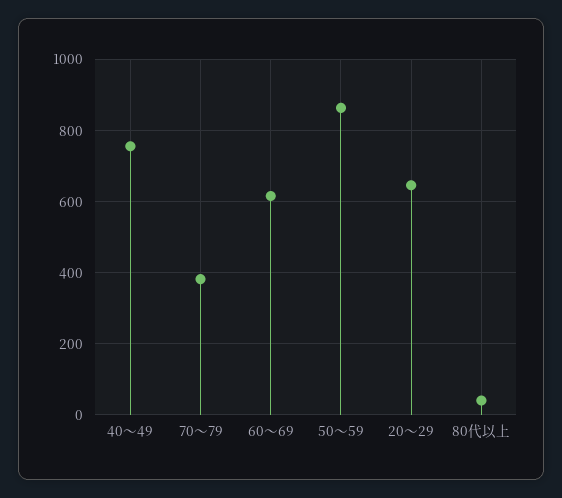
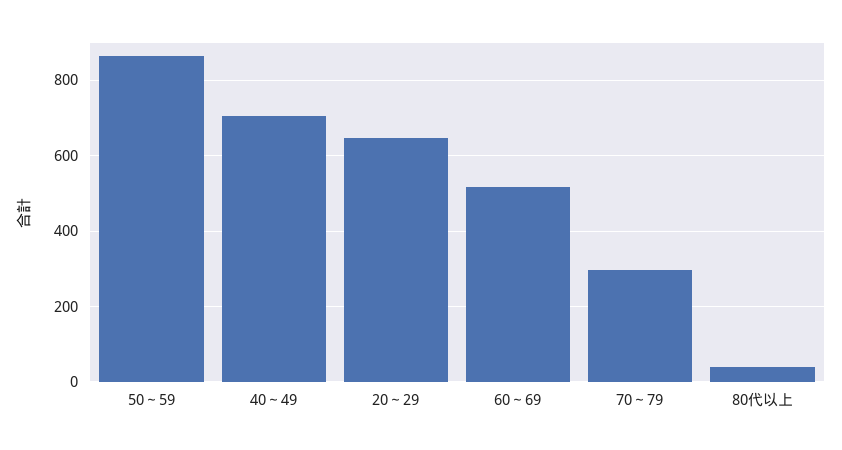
40～49: 760 -> 700
70～79: 380 -> 300
60～69: 620 -> 520

